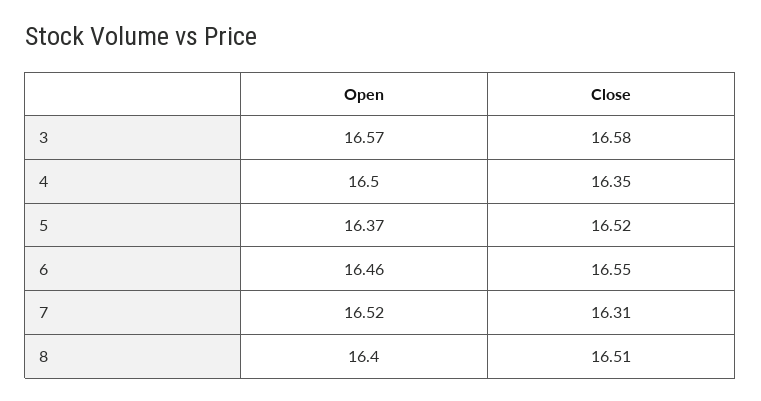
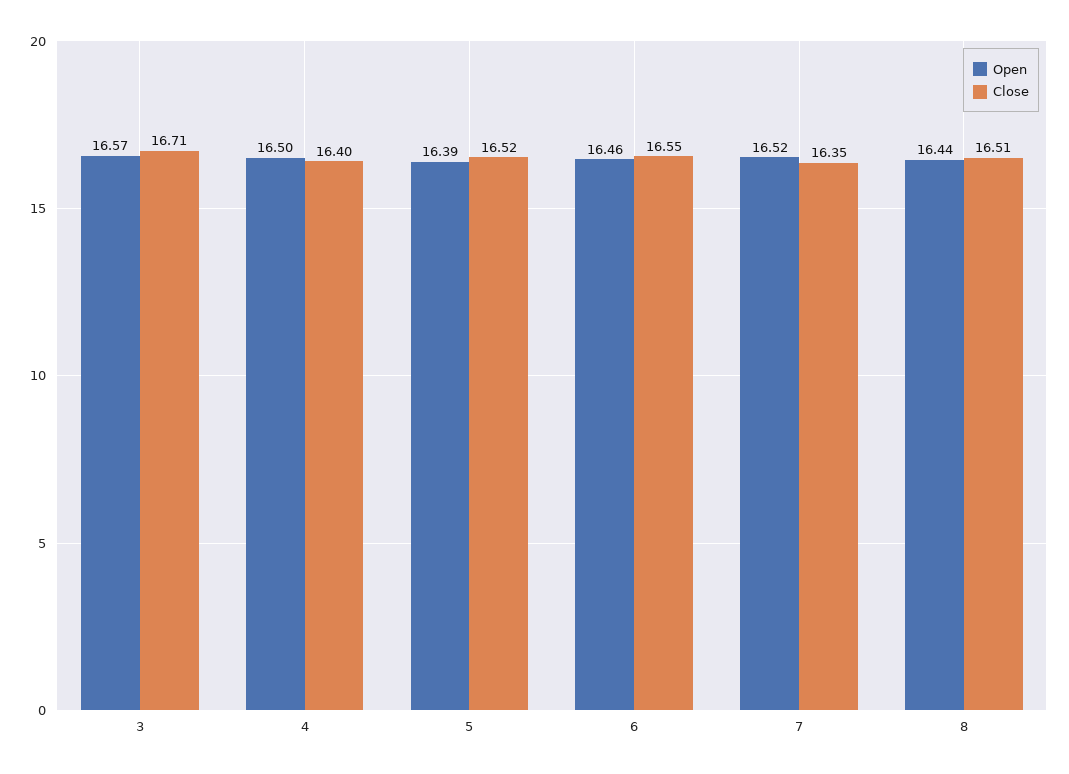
Close, 3: 16.58 -> 16.71
Close, 4: 16.35 -> 16.4
Open, 5: 16.37 -> 16.39
Close, 7: 16.31 -> 16.35
Open, 8: 16.4 -> 16.44

